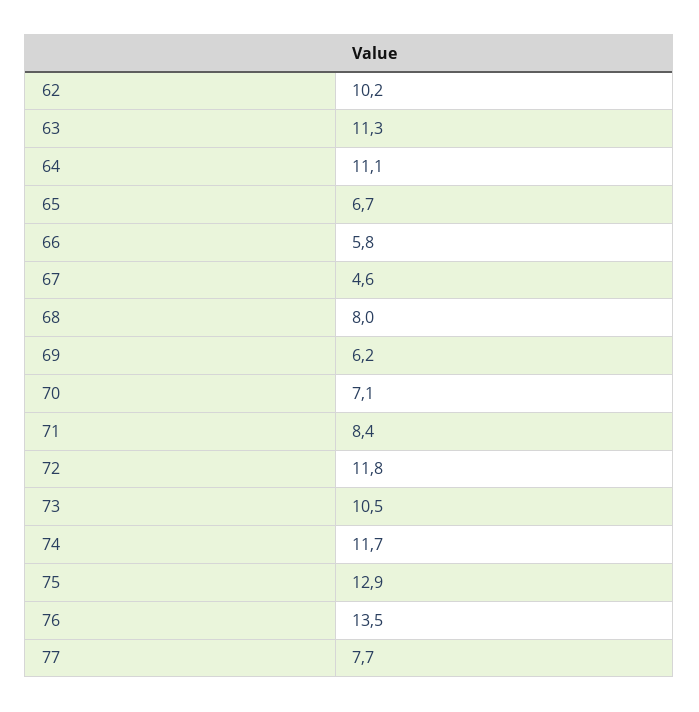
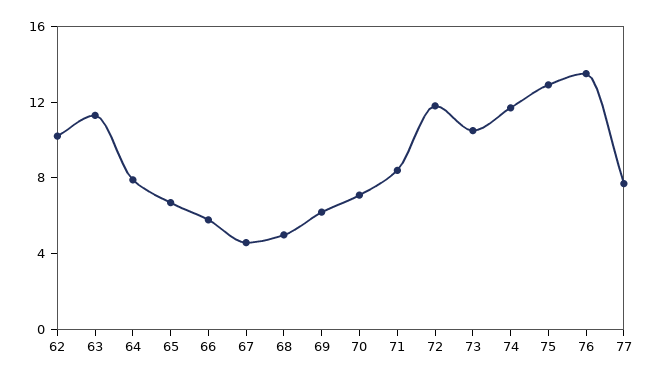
64: 11.1 -> 8
68: 8 -> 5

